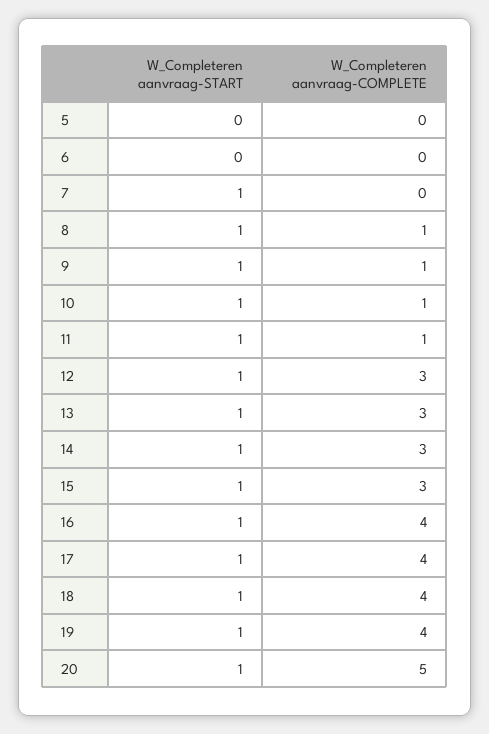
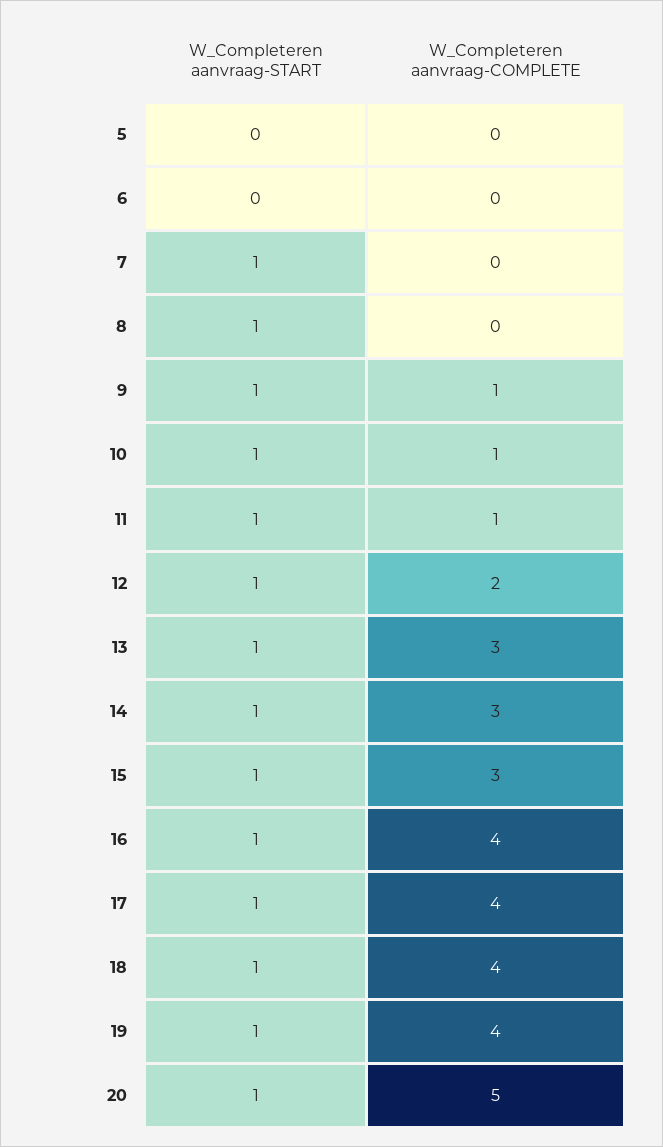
W_Completeren aanvraag-COMPLETE, 8: 1 -> 0
W_Completeren aanvraag-COMPLETE, 12: 3 -> 2

